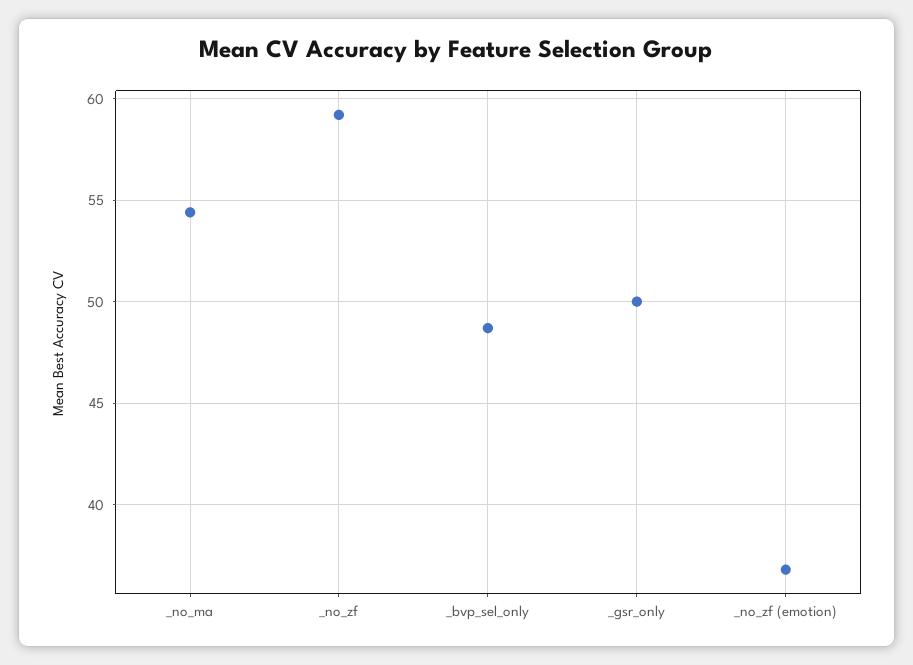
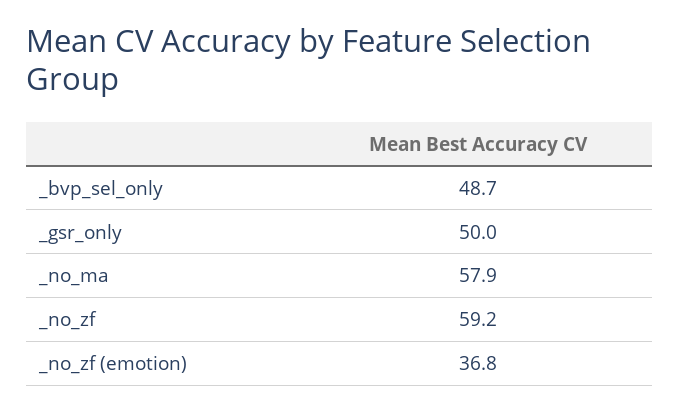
_no_ma: 54.5 -> 57.9

